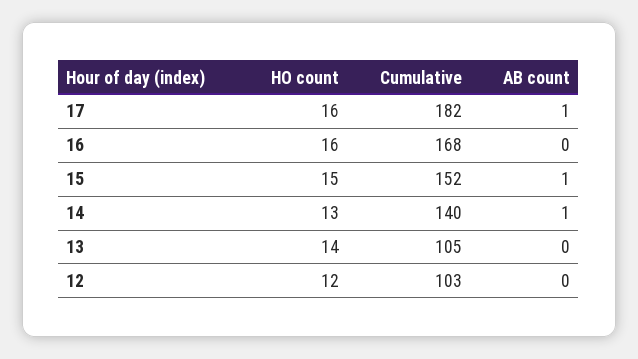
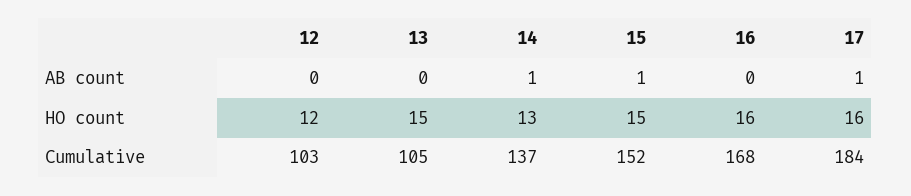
Cumulative, 17: 182 -> 184
Cumulative, 14: 140 -> 137
HO count, 13: 14 -> 15

